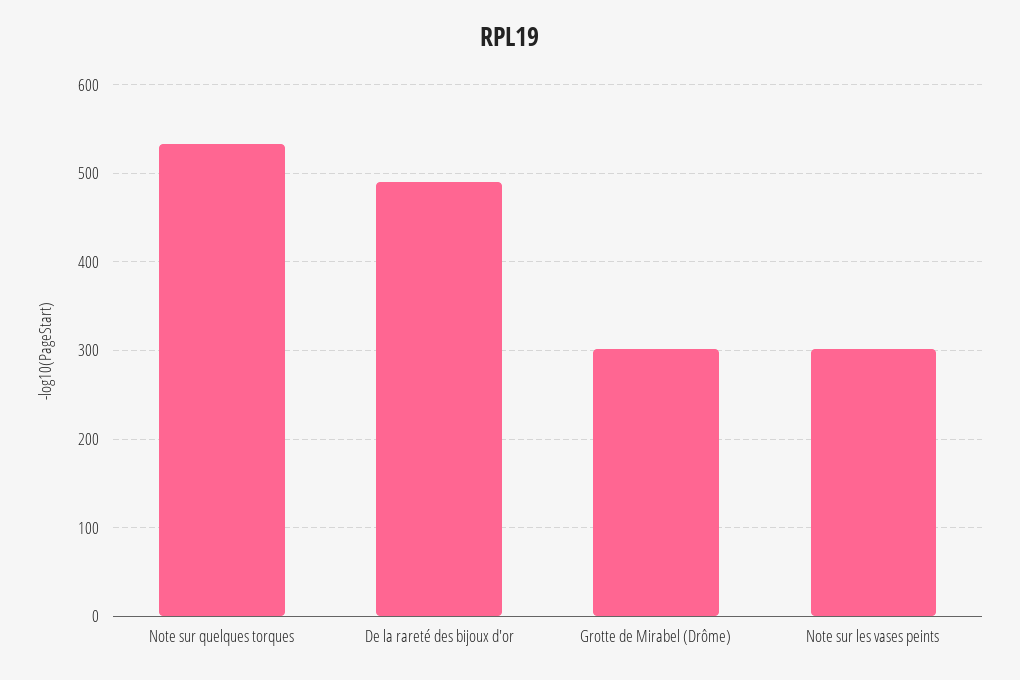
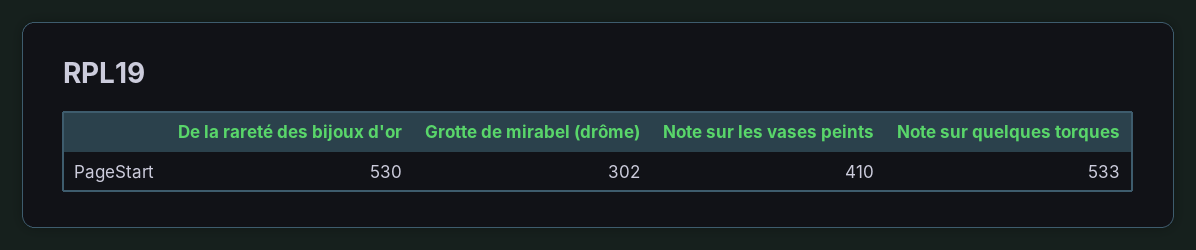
De la rareté des bijoux d'or: 490 -> 530
Note sur les vases peints: 300 -> 410

